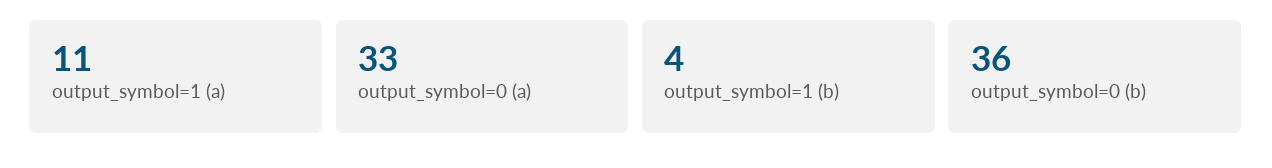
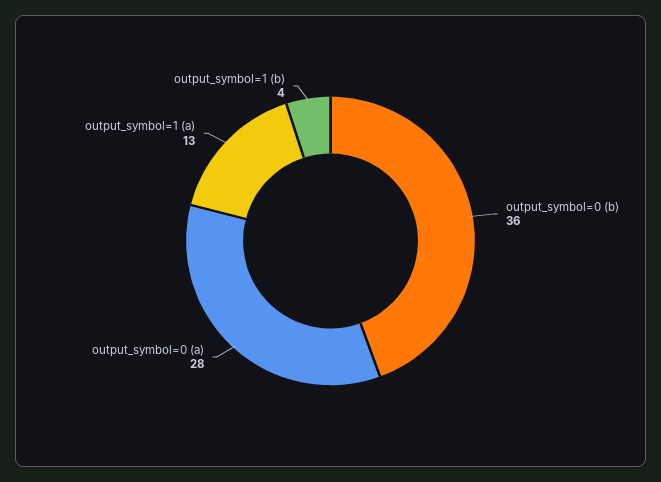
output_symbol=1 (a): 11 -> 13
output_symbol=0 (a): 33 -> 28

